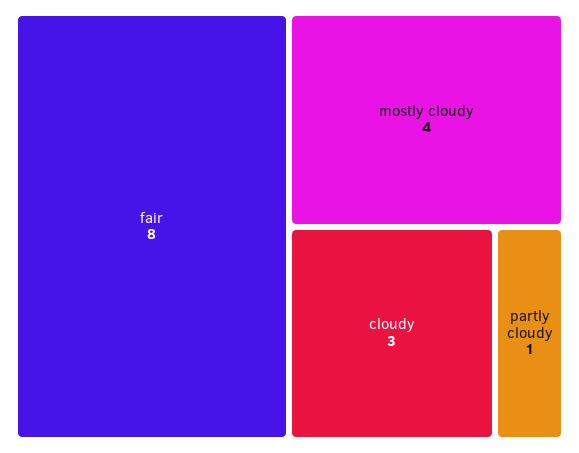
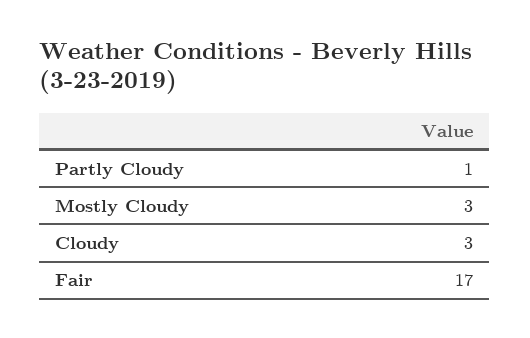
fair: 8 -> 17
mostly cloudy: 4 -> 3

